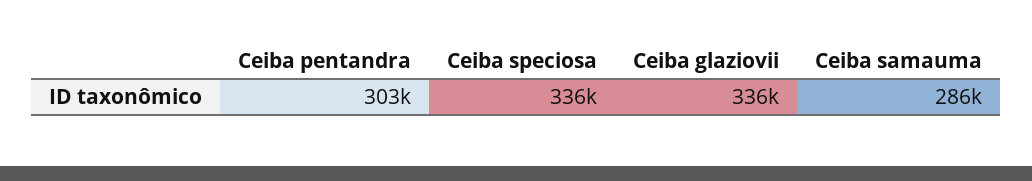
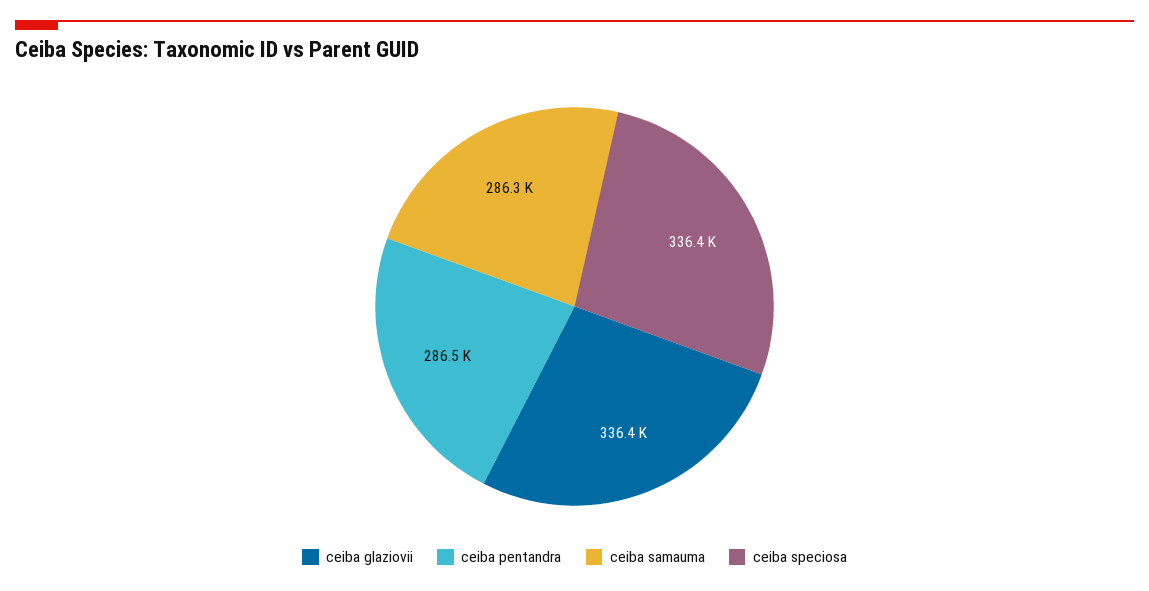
Ceiba pentandra: 303000 -> 286500

